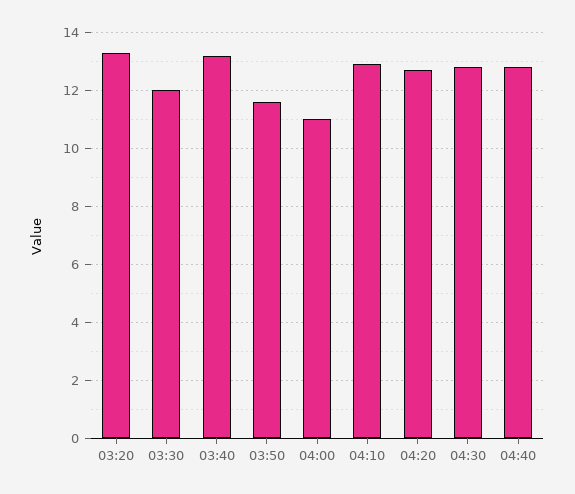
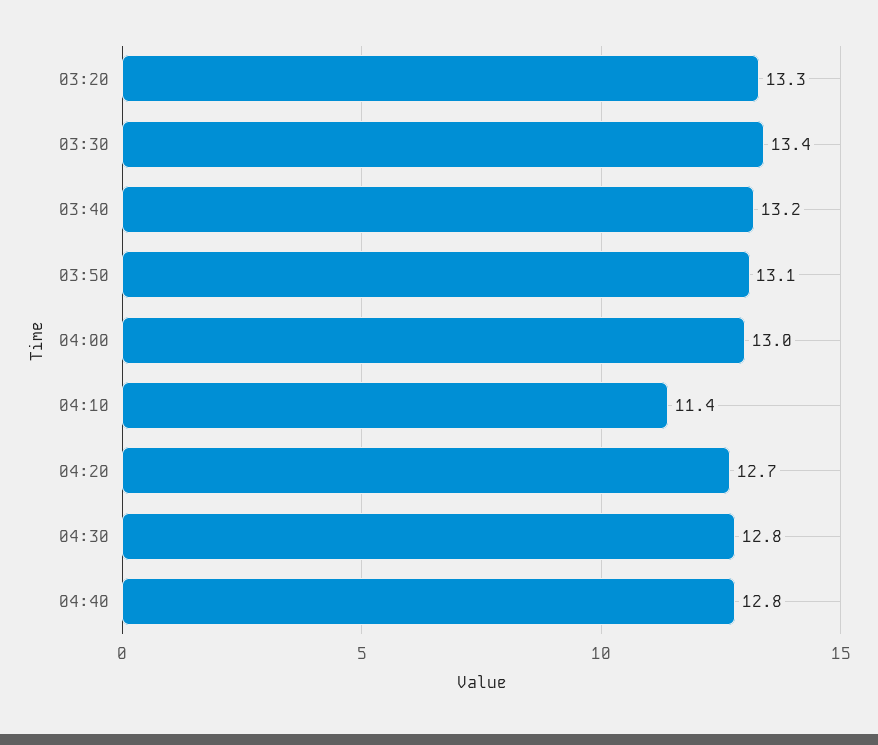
03:30: 12 -> 13.4
03:50: 11.5 -> 13.1
04:00: 11 -> 13
04:10: 13 -> 11.4

